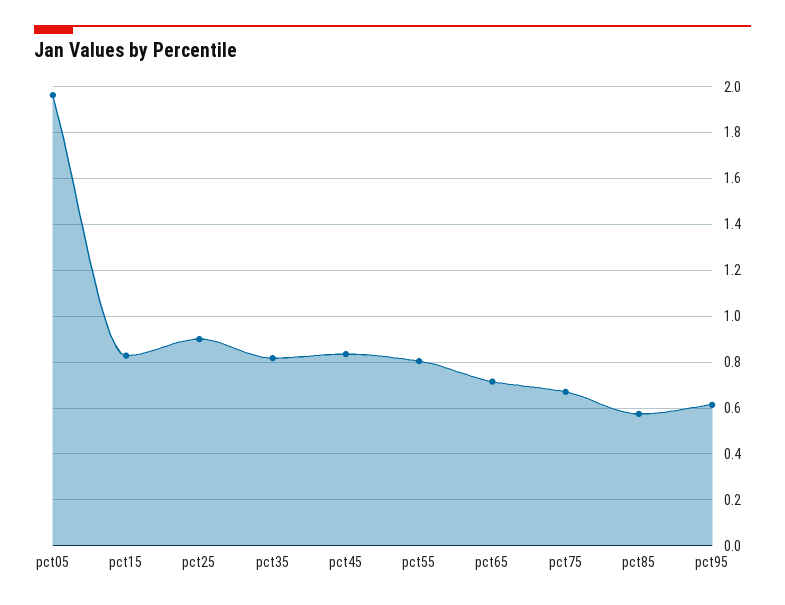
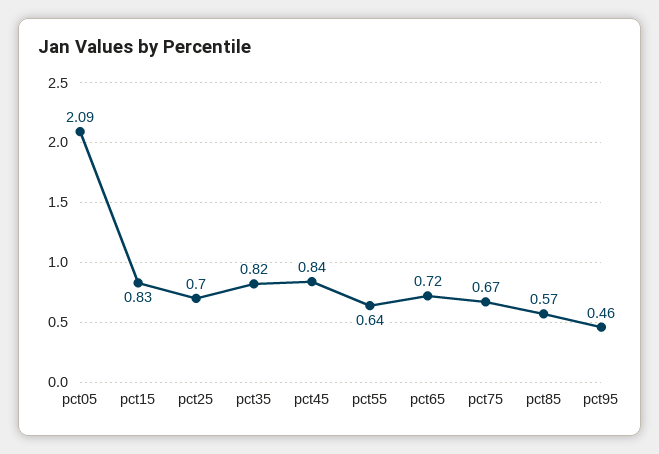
pct05: 1.95 -> 2.09
pct25: 0.9 -> 0.7
pct55: 0.8 -> 0.64
pct95: 0.6 -> 0.46

